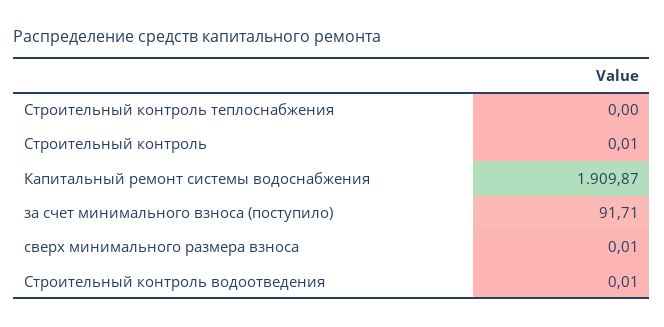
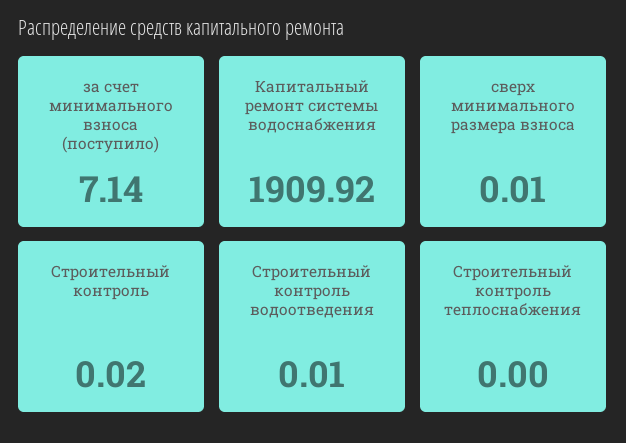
Строительный контроль: 0.01 -> 0.02
Капитальный ремонт системы водоснабжения: 1909.87 -> 1909.92
за счет минимального взноса (поступило): 91.71 -> 7.14

